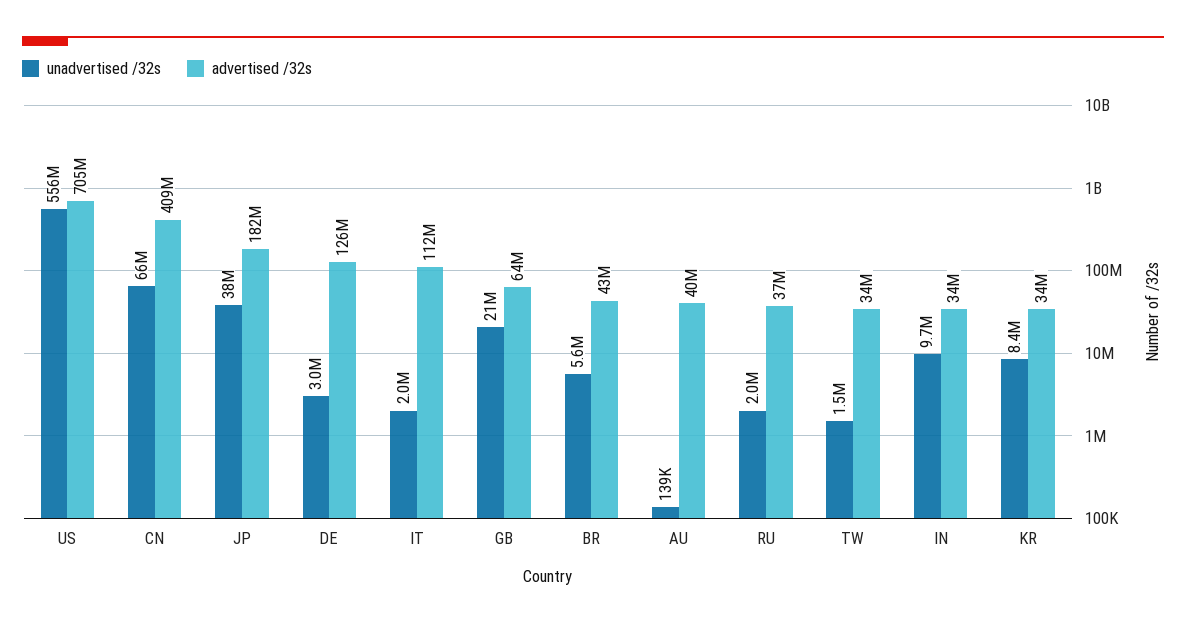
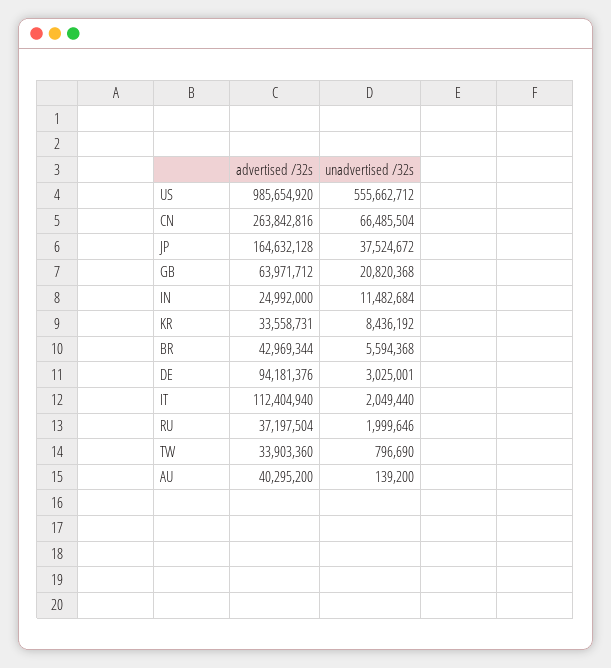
advertised /32s, US: 705000000 -> 985654920
advertised /32s, CN: 409000000 -> 263842816
advertised /32s, JP: 182000000 -> 164632128
advertised /32s, DE: 126000000 -> 94181376
unadvertised /32s, TW: 1500000 -> 796690
unadvertised /32s, IN: 9700000 -> 11482684
advertised /32s, IN: 34000000 -> 24992000

